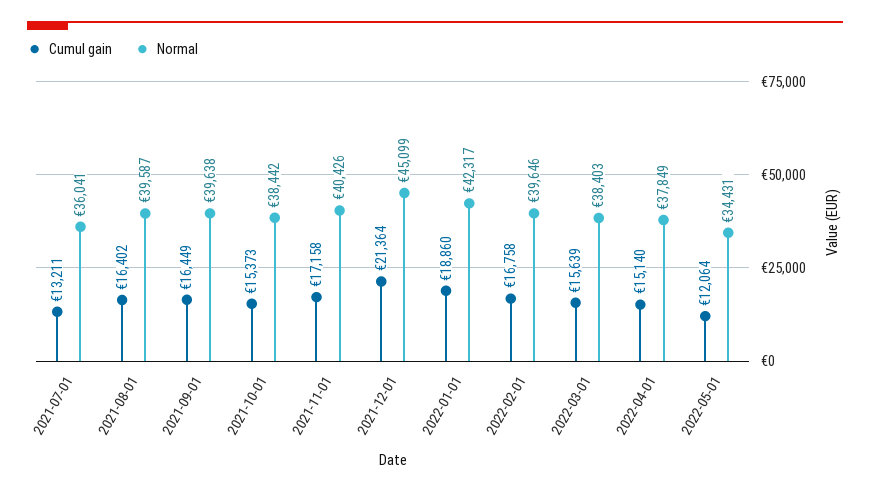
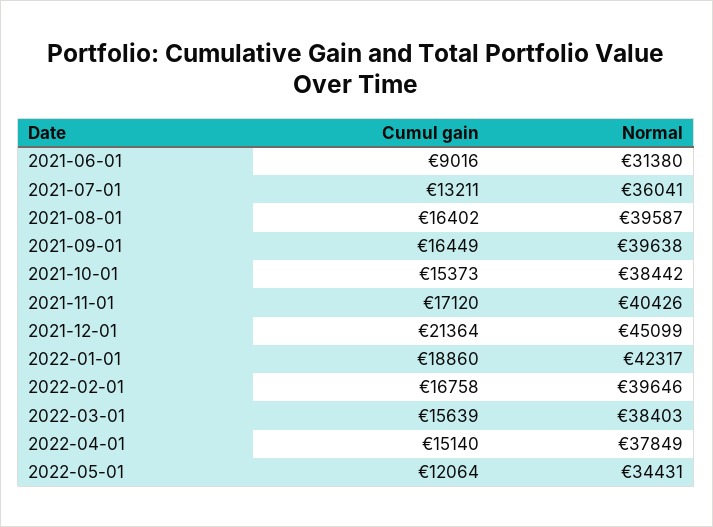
Cumul gain, 2021-11-01: 17158 -> 17120
Cumul gain, 2021-06-01: none -> 9016
Normal, 2021-06-01: none -> 31380

